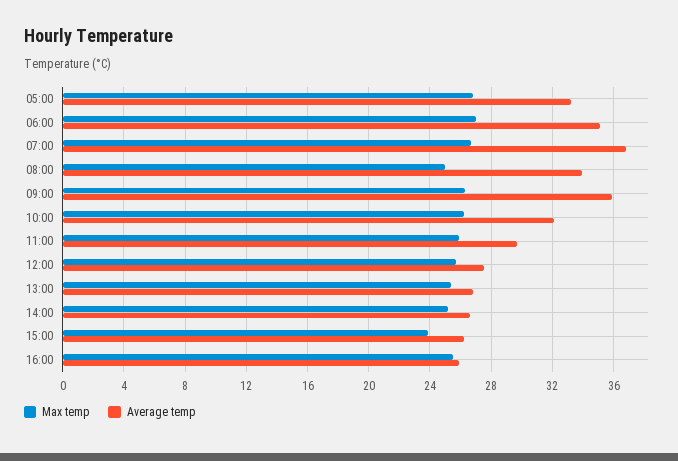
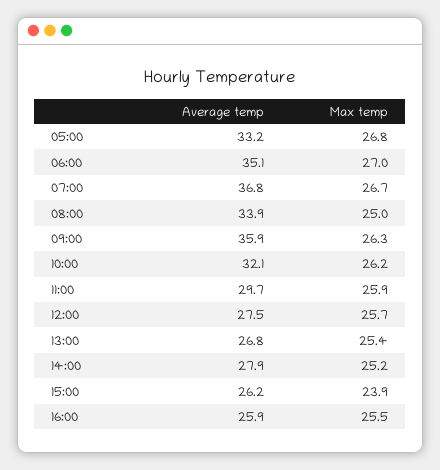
Average temp, 14:00: 26.5 -> 27.9

